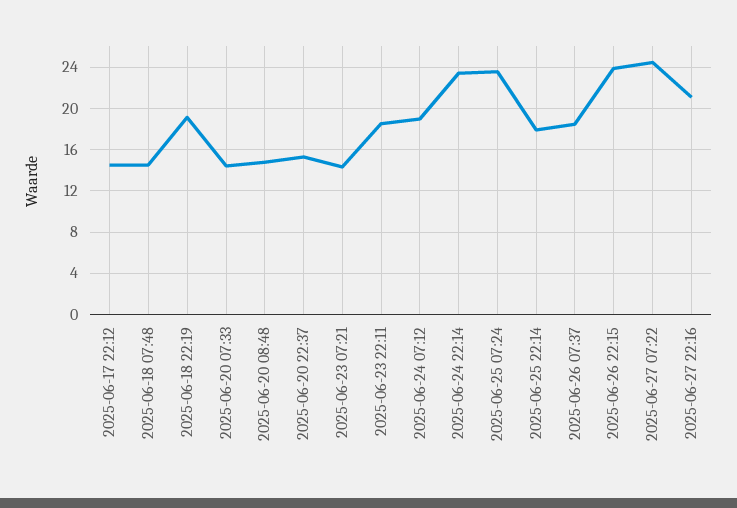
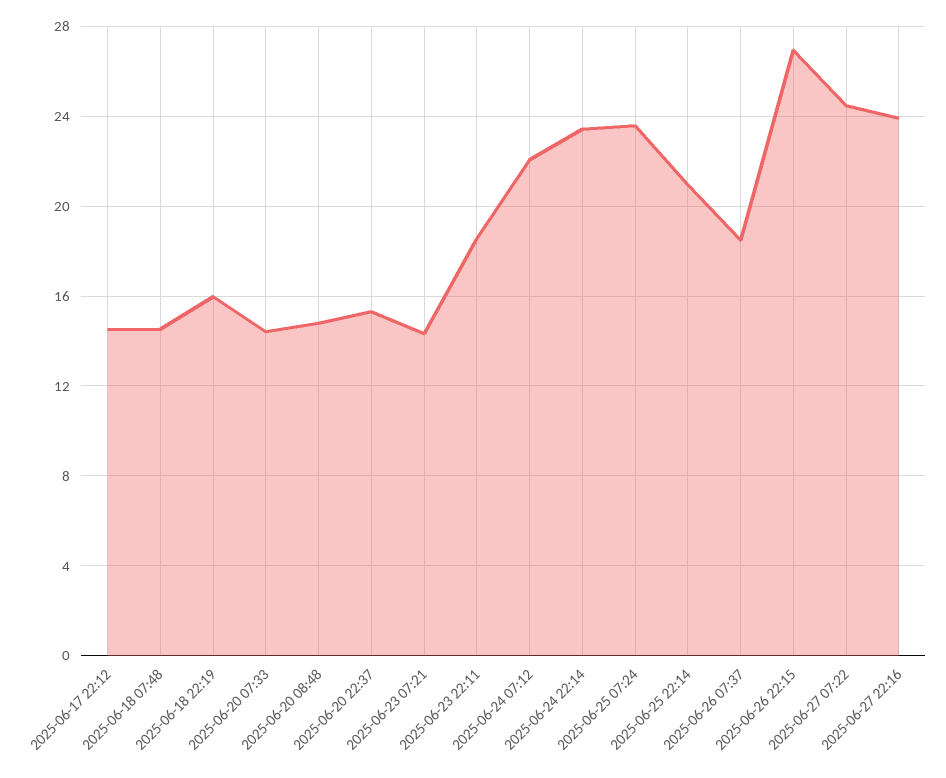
2025-06-18 22:19: 19 -> 16
2025-06-24 07:12: 19 -> 22
2025-06-25 22:14: 18 -> 21
2025-06-26 22:15: 24 -> 27
2025-06-27 22:16: 21 -> 24

